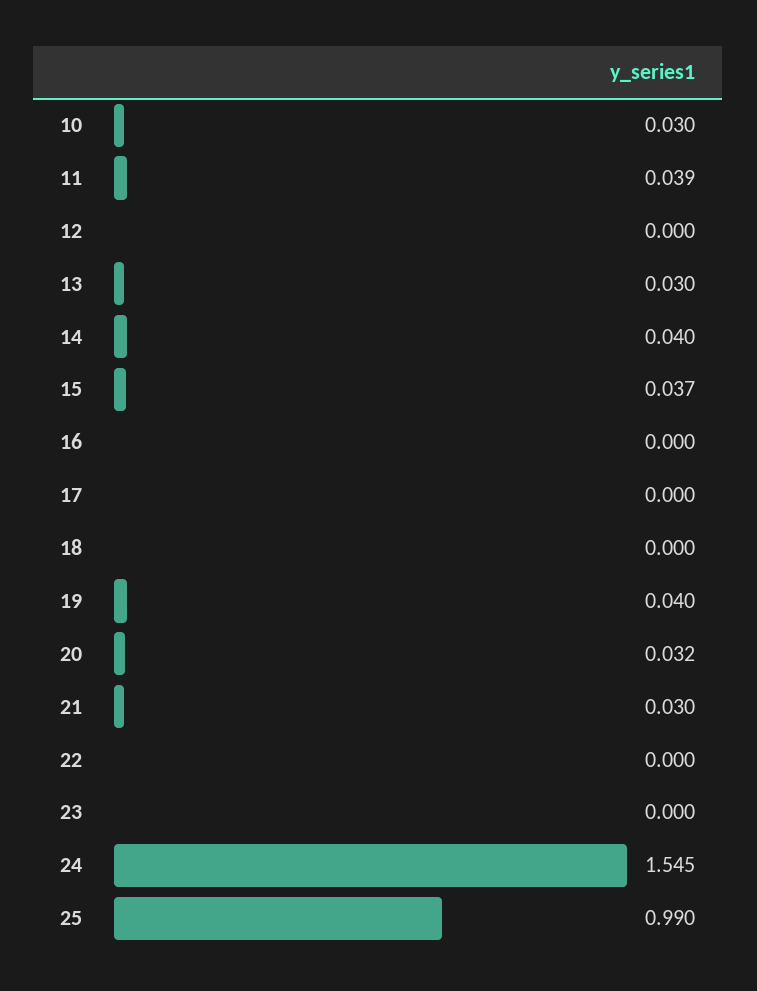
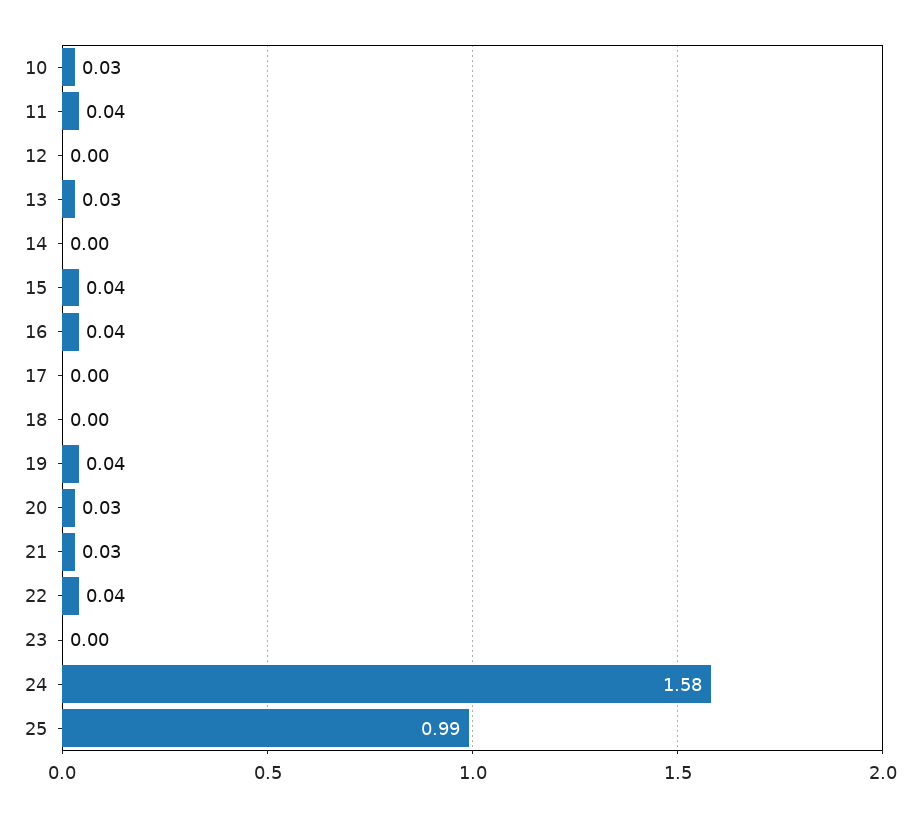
14: 0.04 -> 0
16: 0 -> 0.04
22: 0 -> 0.04
24: 1.545 -> 1.58

